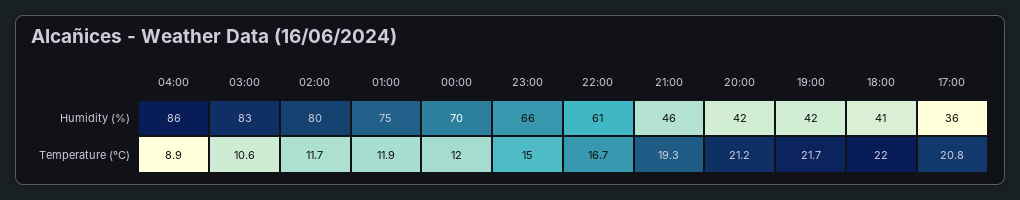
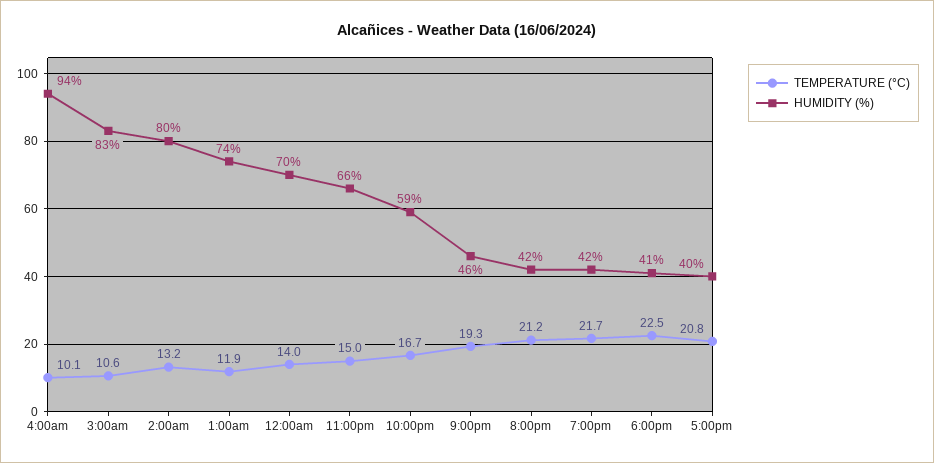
Humidity (%), 04:00: 86 -> 94
Humidity (%), 01:00: 75 -> 74
Humidity (%), 22:00: 61 -> 59
Humidity (%), 17:00: 36 -> 40
Temperature (°C), 04:00: 8.9 -> 10.1
Temperature (°C), 02:00: 11.7 -> 13.2
Temperature (°C), 00:00: 12 -> 14
Temperature (°C), 18:00: 22 -> 22.5

